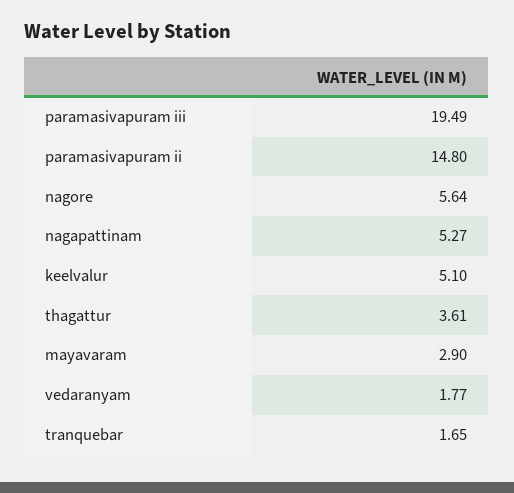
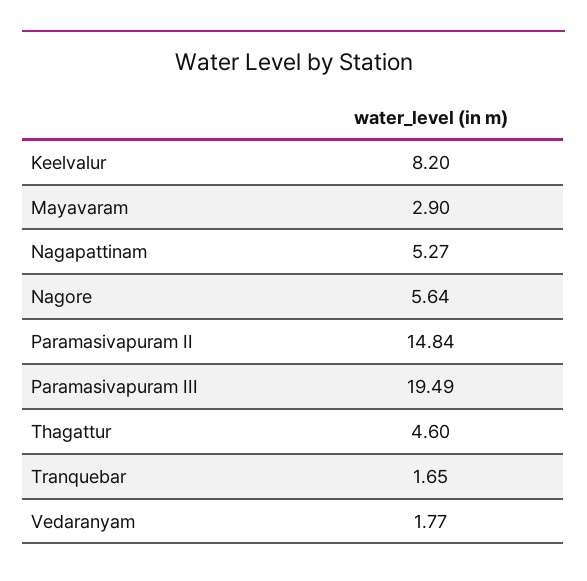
paramasivapuram ii: 14.8 -> 14.84
keelvalur: 5.1 -> 8.2
thagattur: 3.61 -> 4.6

